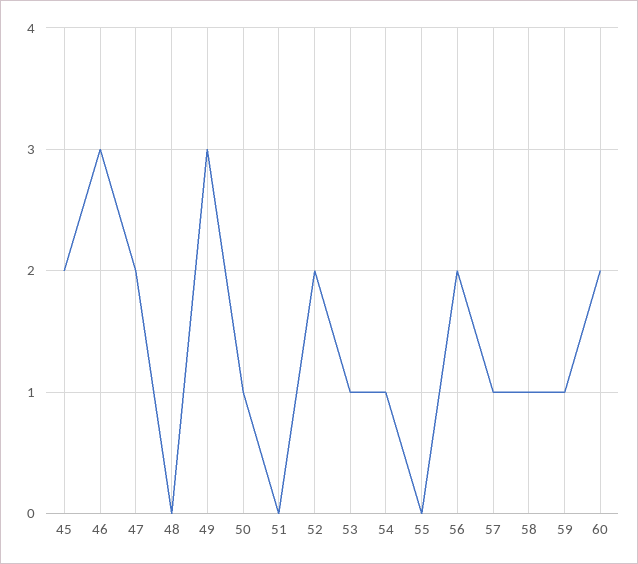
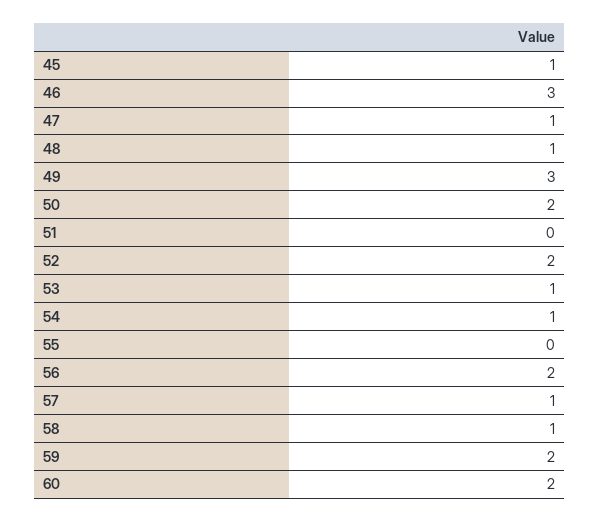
45: 2 -> 1
47: 2 -> 1
48: 0 -> 1
50: 1 -> 2
59: 1 -> 2

